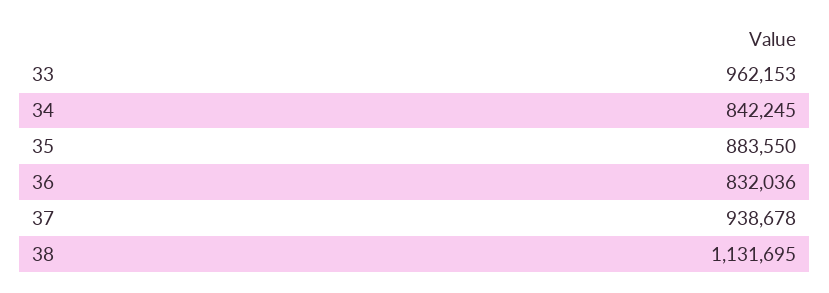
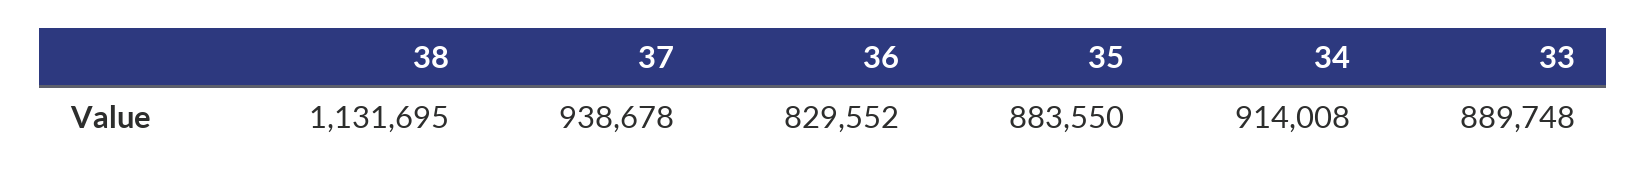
33: 962153 -> 889748
34: 842245 -> 914008
36: 832036 -> 829552

